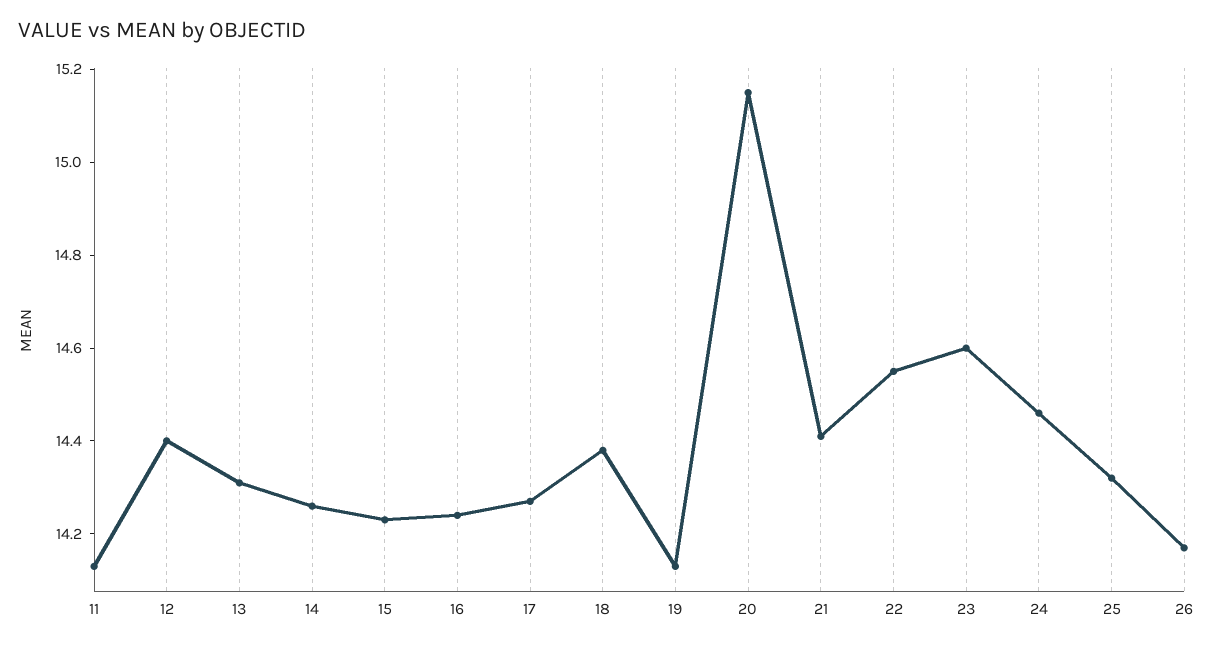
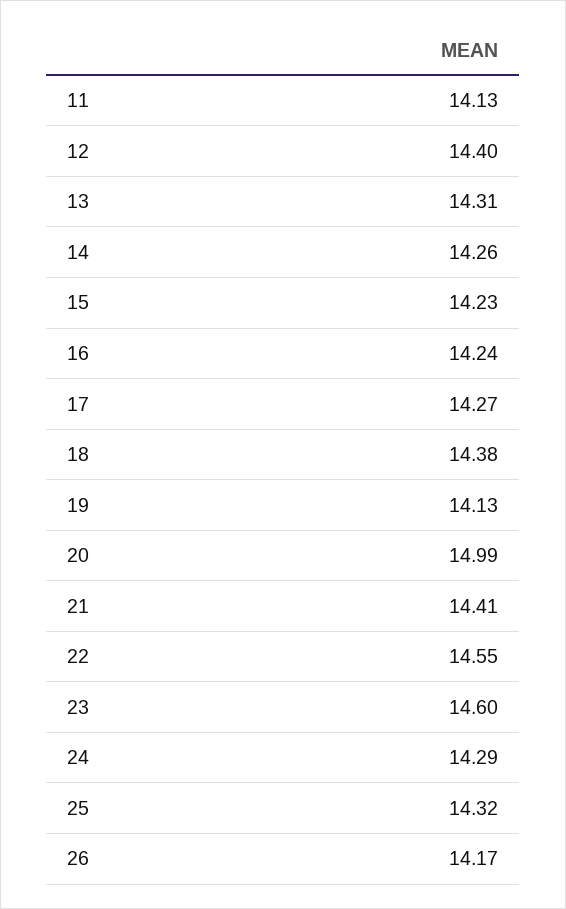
20: 15.15 -> 14.99
24: 14.45 -> 14.29

